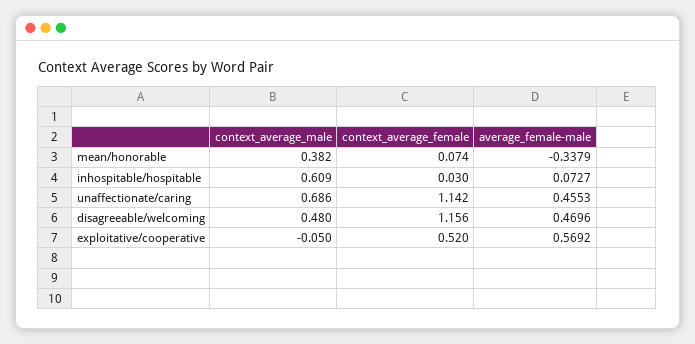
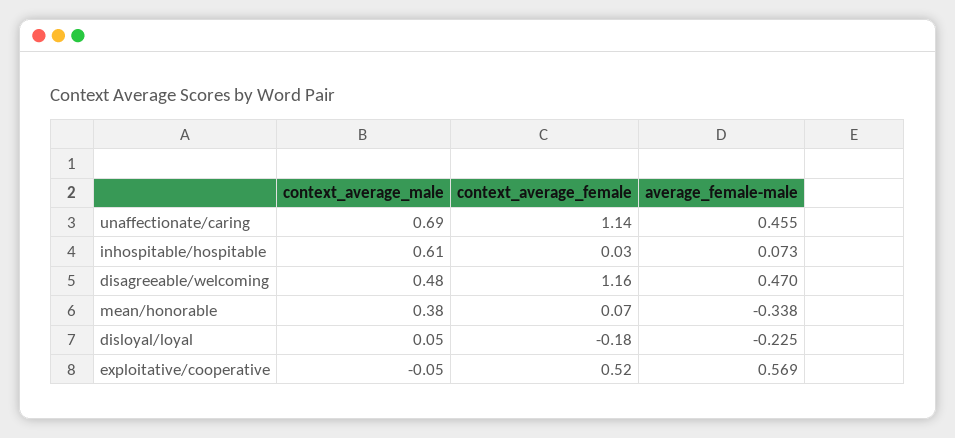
context_average_male, disloyal/loyal: none -> 0.05
context_average_female, disloyal/loyal: none -> -0.18
average_female-male, disloyal/loyal: none -> -0.225

